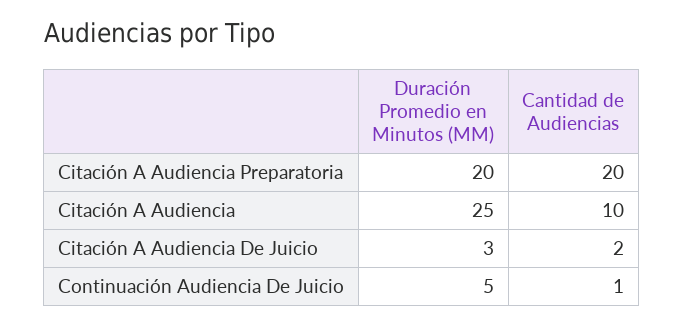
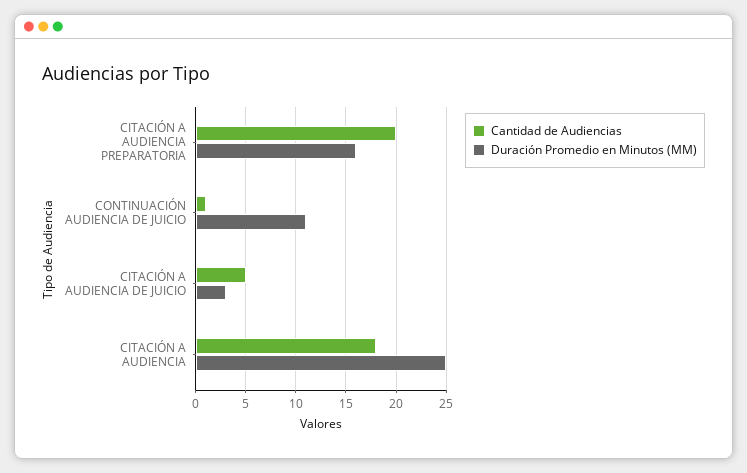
Duración Promedio en Minutos (MM), Citación A Audiencia Preparatoria: 20 -> 16
Cantidad de Audiencias, Citación A Audiencia: 10 -> 18
Cantidad de Audiencias, Citación A Audiencia De Juicio: 2 -> 5
Duración Promedio en Minutos (MM), Continuación Audiencia De Juicio: 5 -> 11

